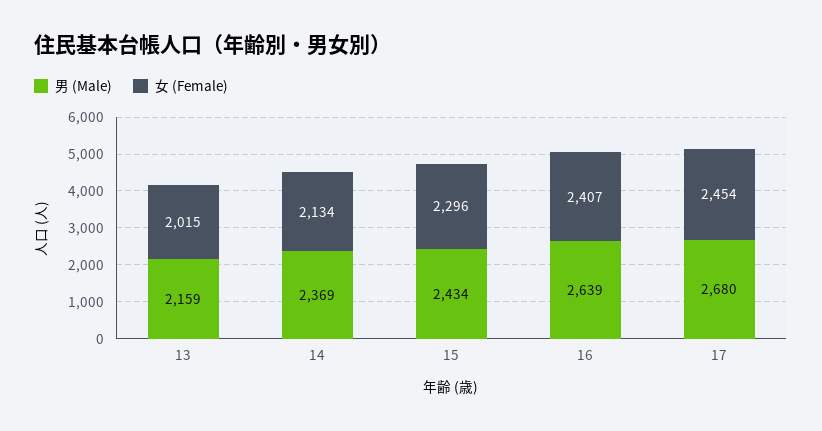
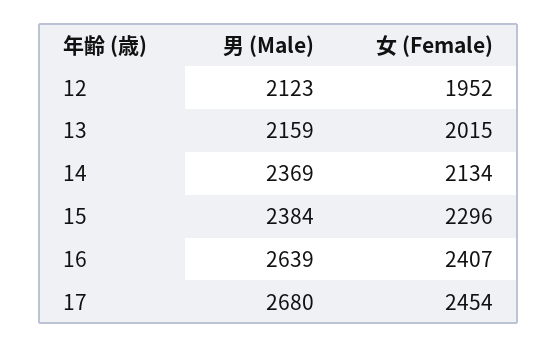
男 (Male), 15: 2434 -> 2384
男 (Male), 12: none -> 2123
女 (Female), 12: none -> 1952

